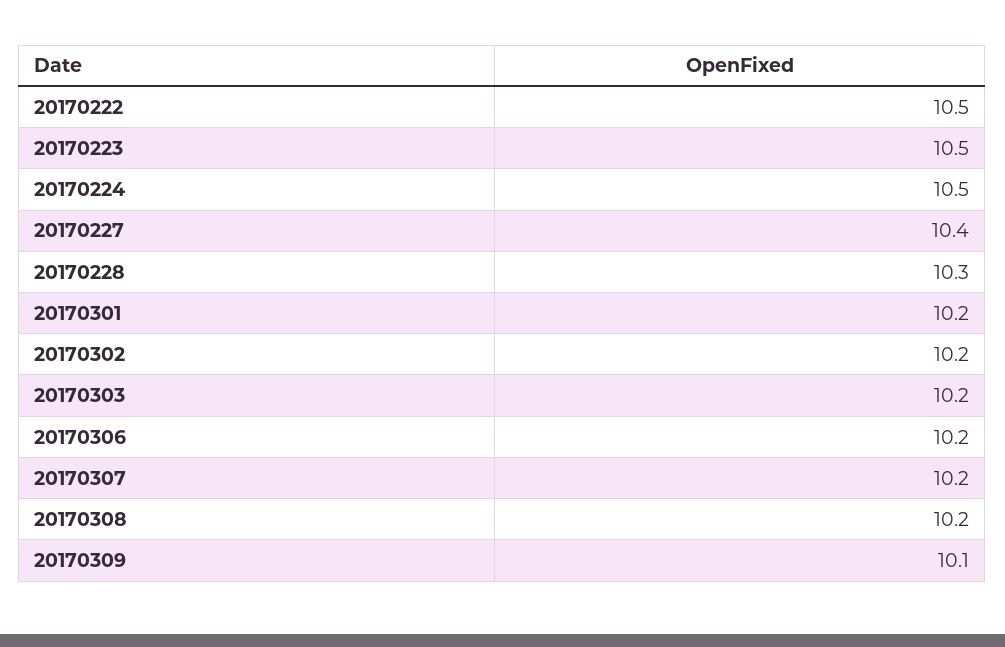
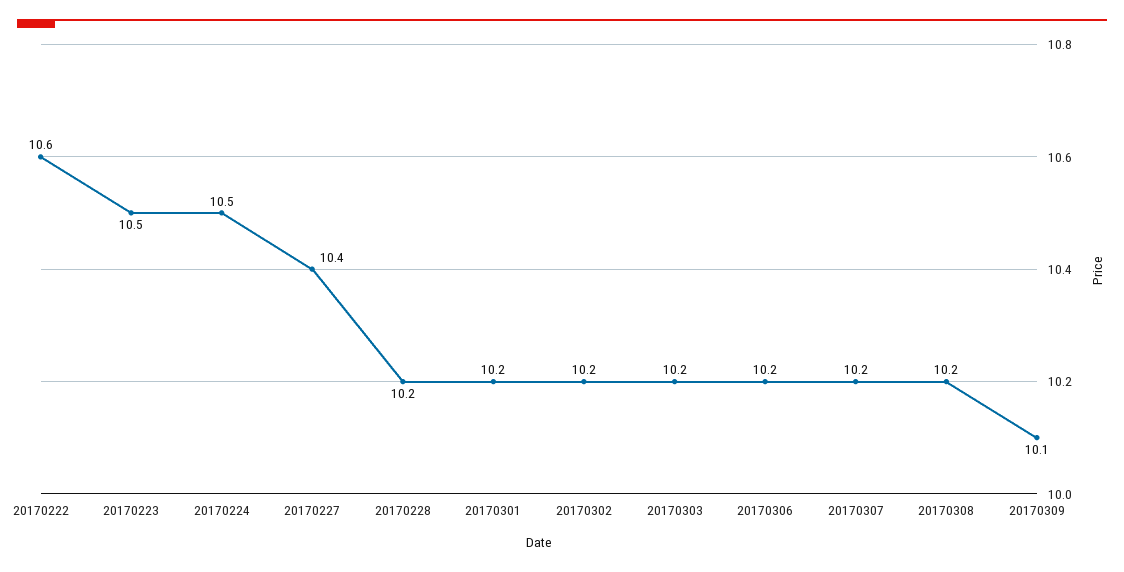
20170222: 10.5 -> 10.6
20170228: 10.3 -> 10.2

